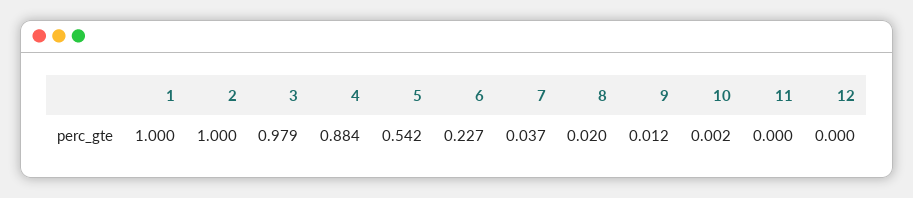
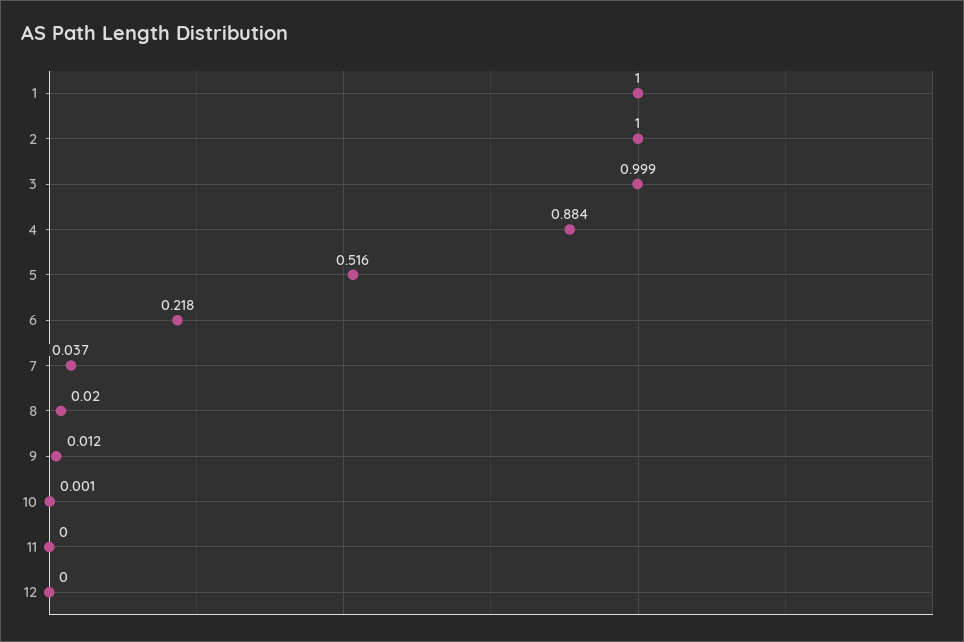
3: 0.979 -> 0.999
5: 0.542 -> 0.516
6: 0.227 -> 0.218
10: 0.002 -> 0.001

